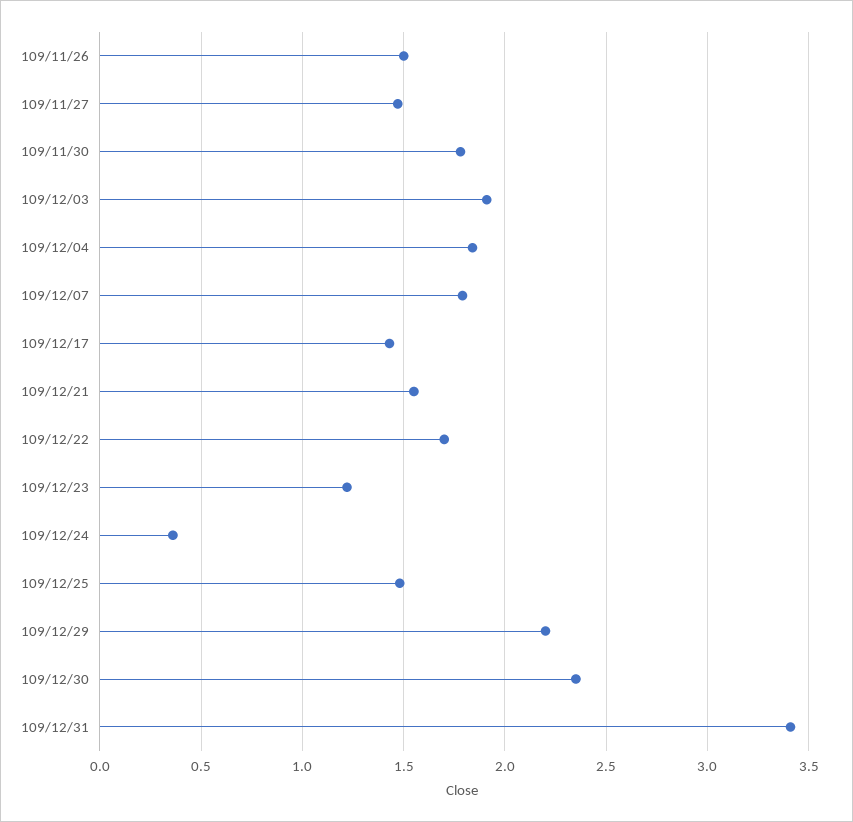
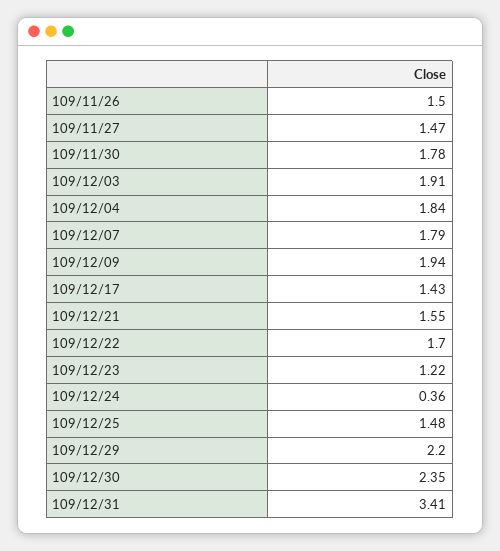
109/12/09: none -> 1.94

